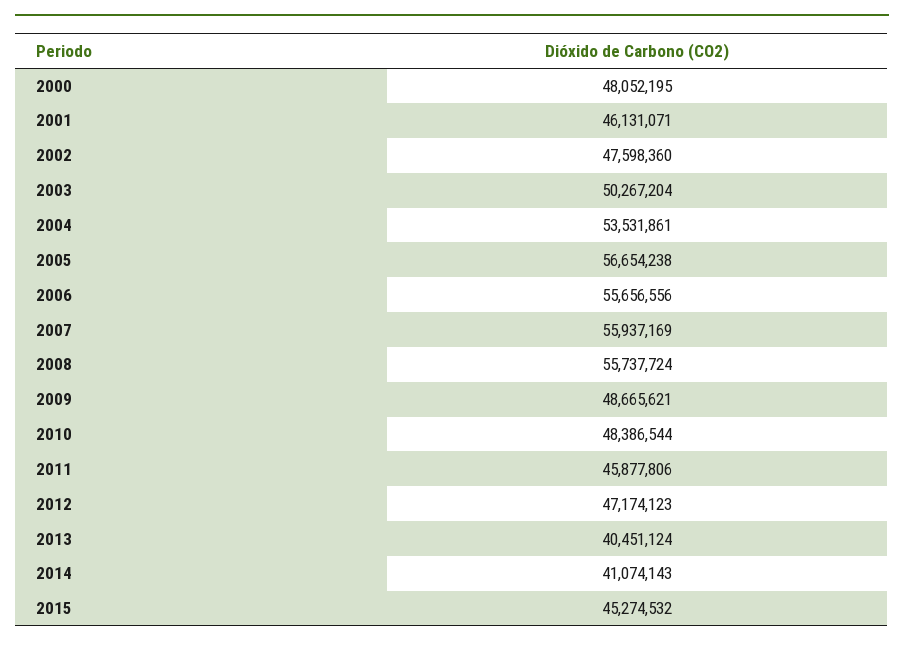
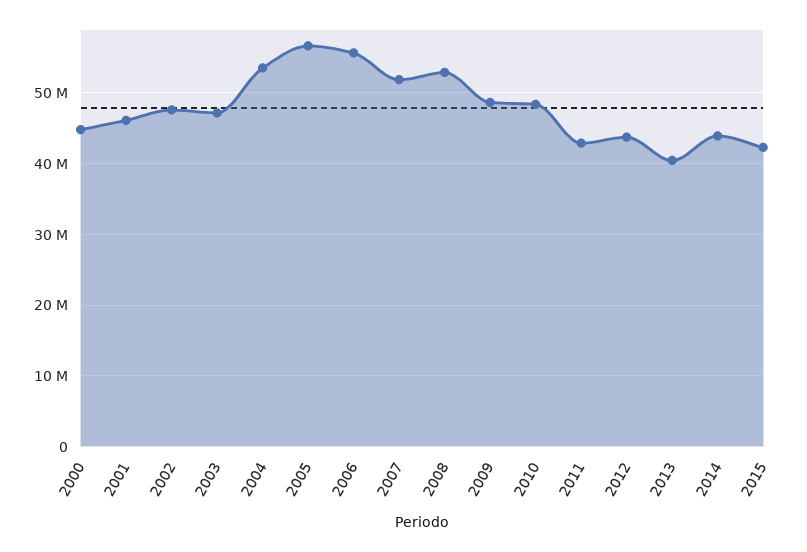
2000: 48052195 -> 45000000
2003: 50267204 -> 47000000
2007: 55937169 -> 52000000
2008: 55737724 -> 53000000
2011: 45877806 -> 43000000
2012: 47174123 -> 44000000
2014: 41074143 -> 44000000
2015: 45274532 -> 42000000

